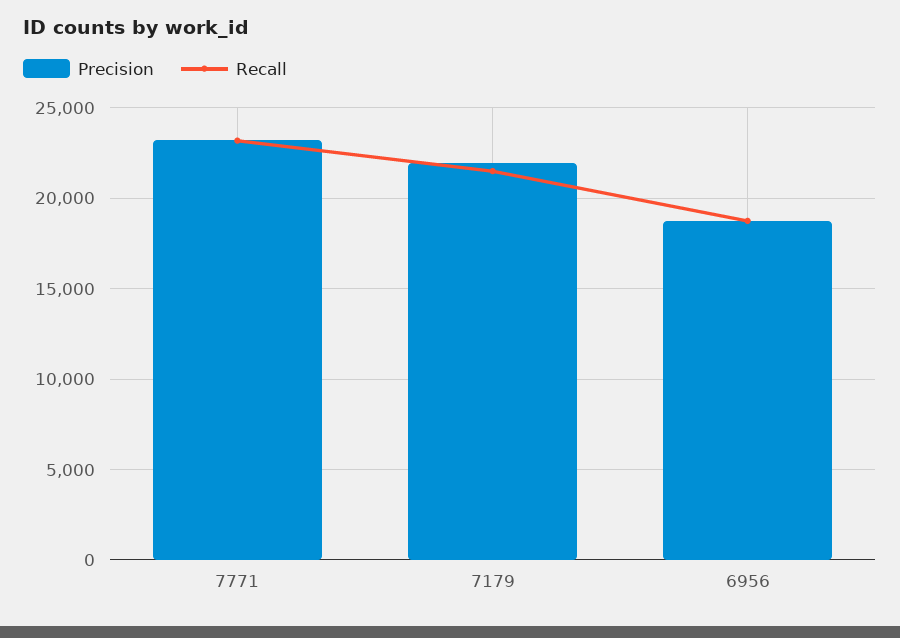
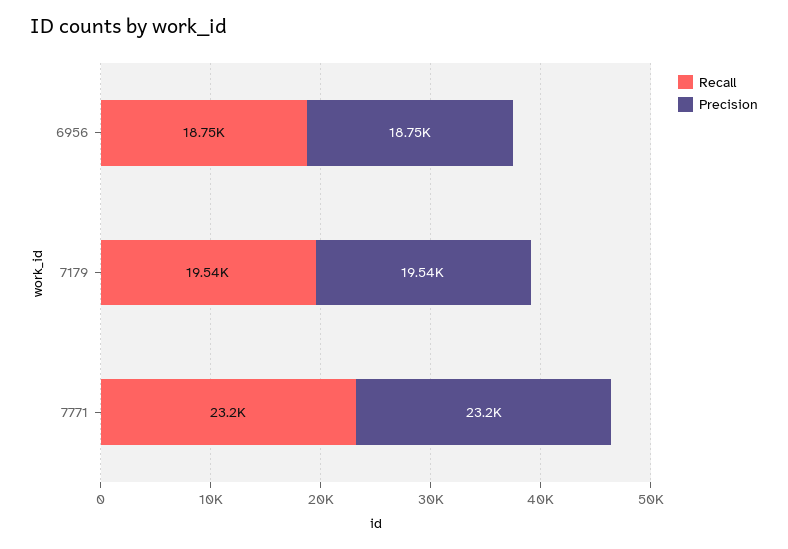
Precision, 7179: 22000 -> 19540
Recall, 7179: 21500 -> 19540

